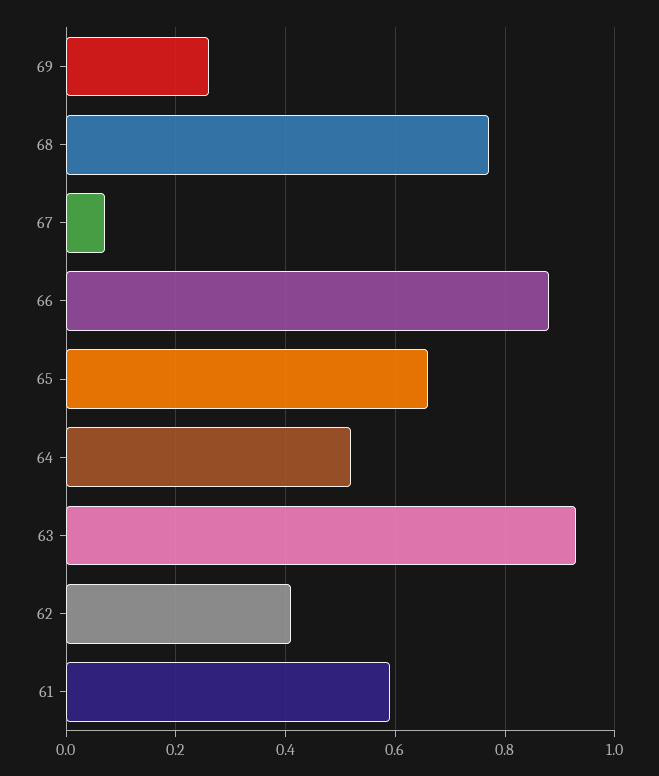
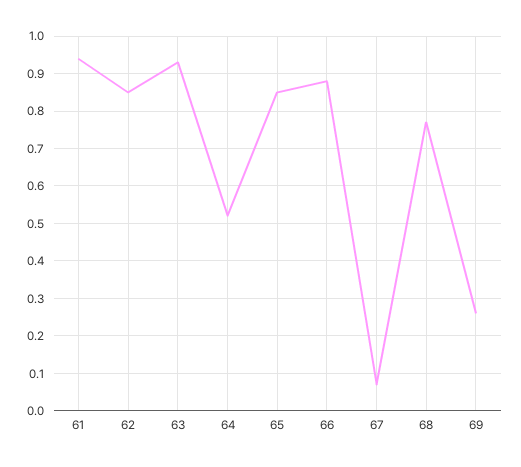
65: 0.65 -> 0.85
62: 0.4 -> 0.85
61: 0.6 -> 0.95

